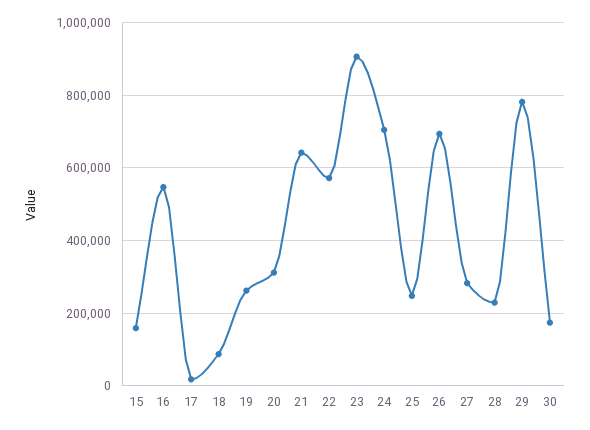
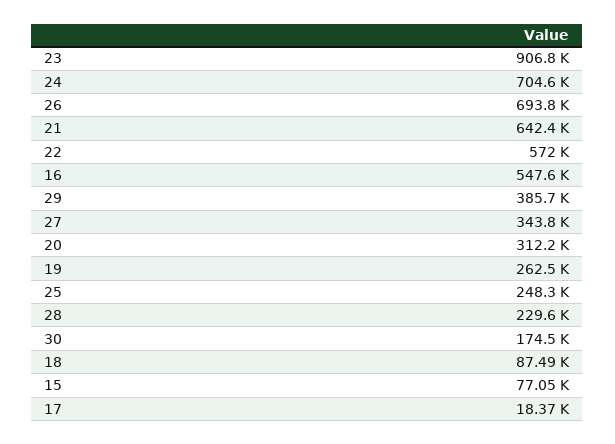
15: 160000 -> 77050
27: 280000 -> 343800
29: 780000 -> 385700

